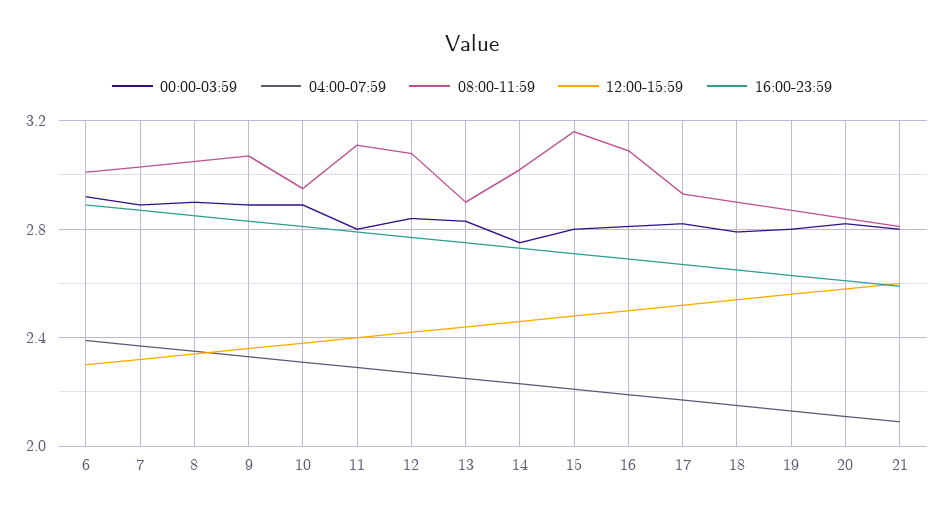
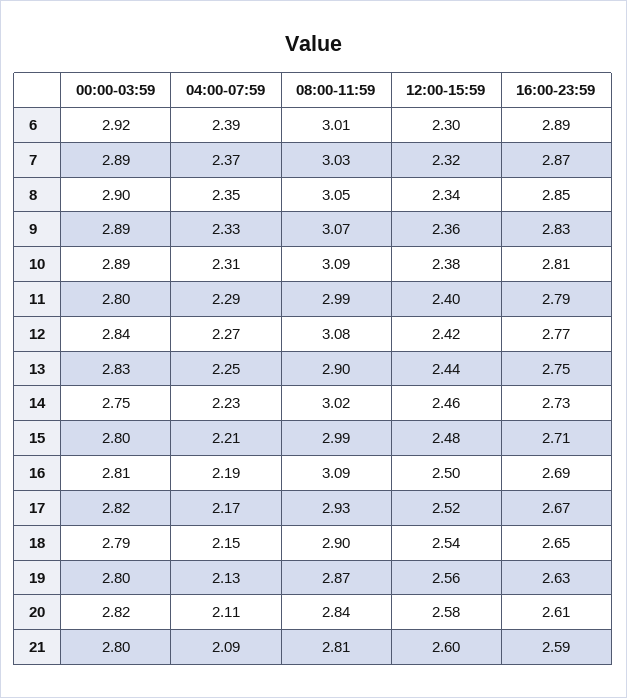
08:00-11:59, 10: 2.95 -> 3.09
08:00-11:59, 11: 3.1 -> 2.99
08:00-11:59, 15: 3.15 -> 2.99

